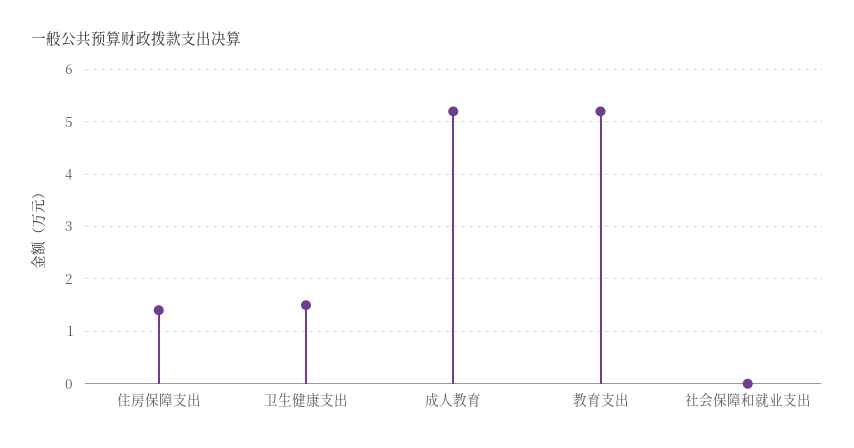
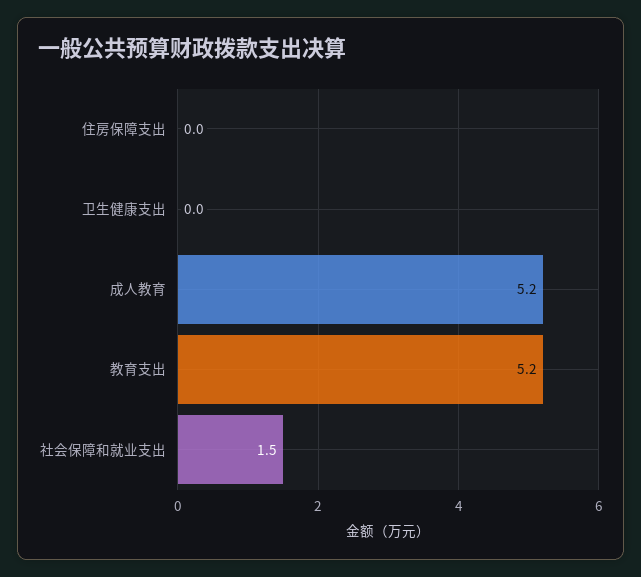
住房保障支出: 1.5 -> 0
卫生健康支出: 1.5 -> 0
社会保障和就业支出: 0 -> 1.5

